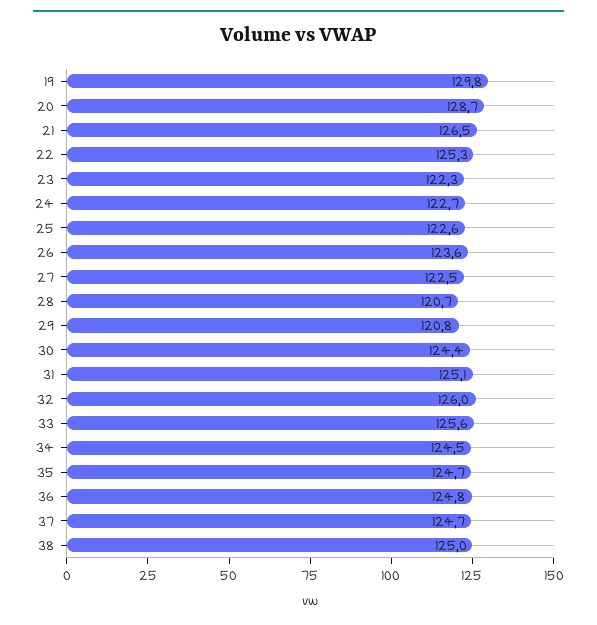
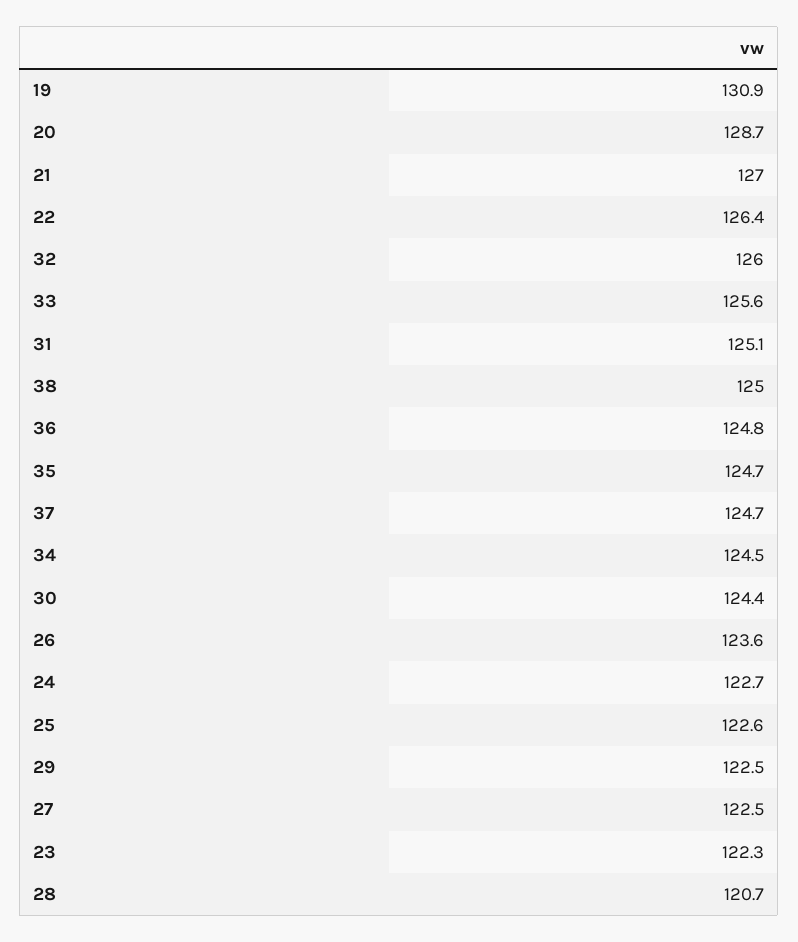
19: 129.8 -> 130.9
21: 126.5 -> 127
22: 125.3 -> 126.4
29: 120.8 -> 122.5

